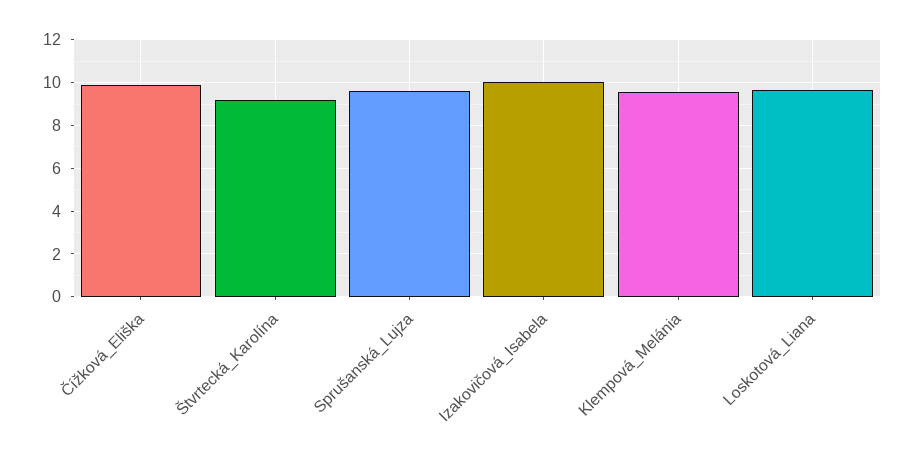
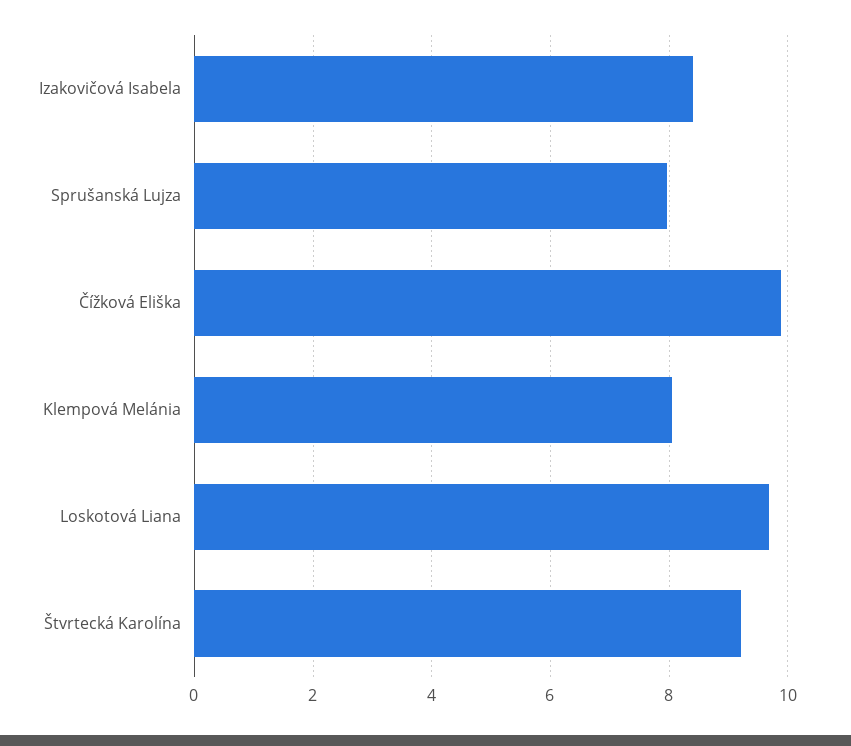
Sprušanská_Lujza: 9.5 -> 8
Izakovičová_Isabela: 10 -> 8.4
Klempová_Melánia: 9.5 -> 8

